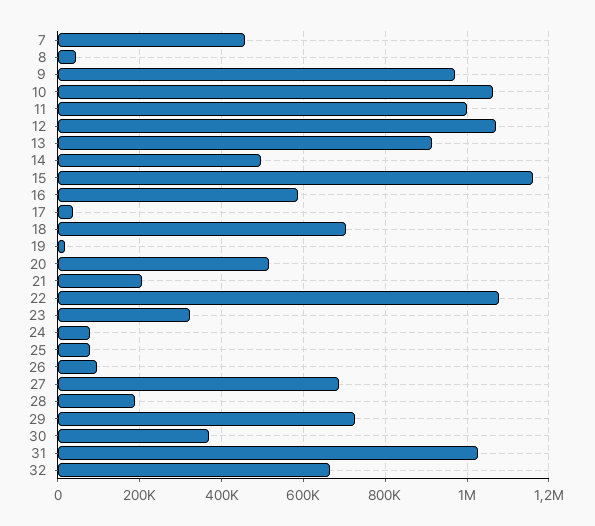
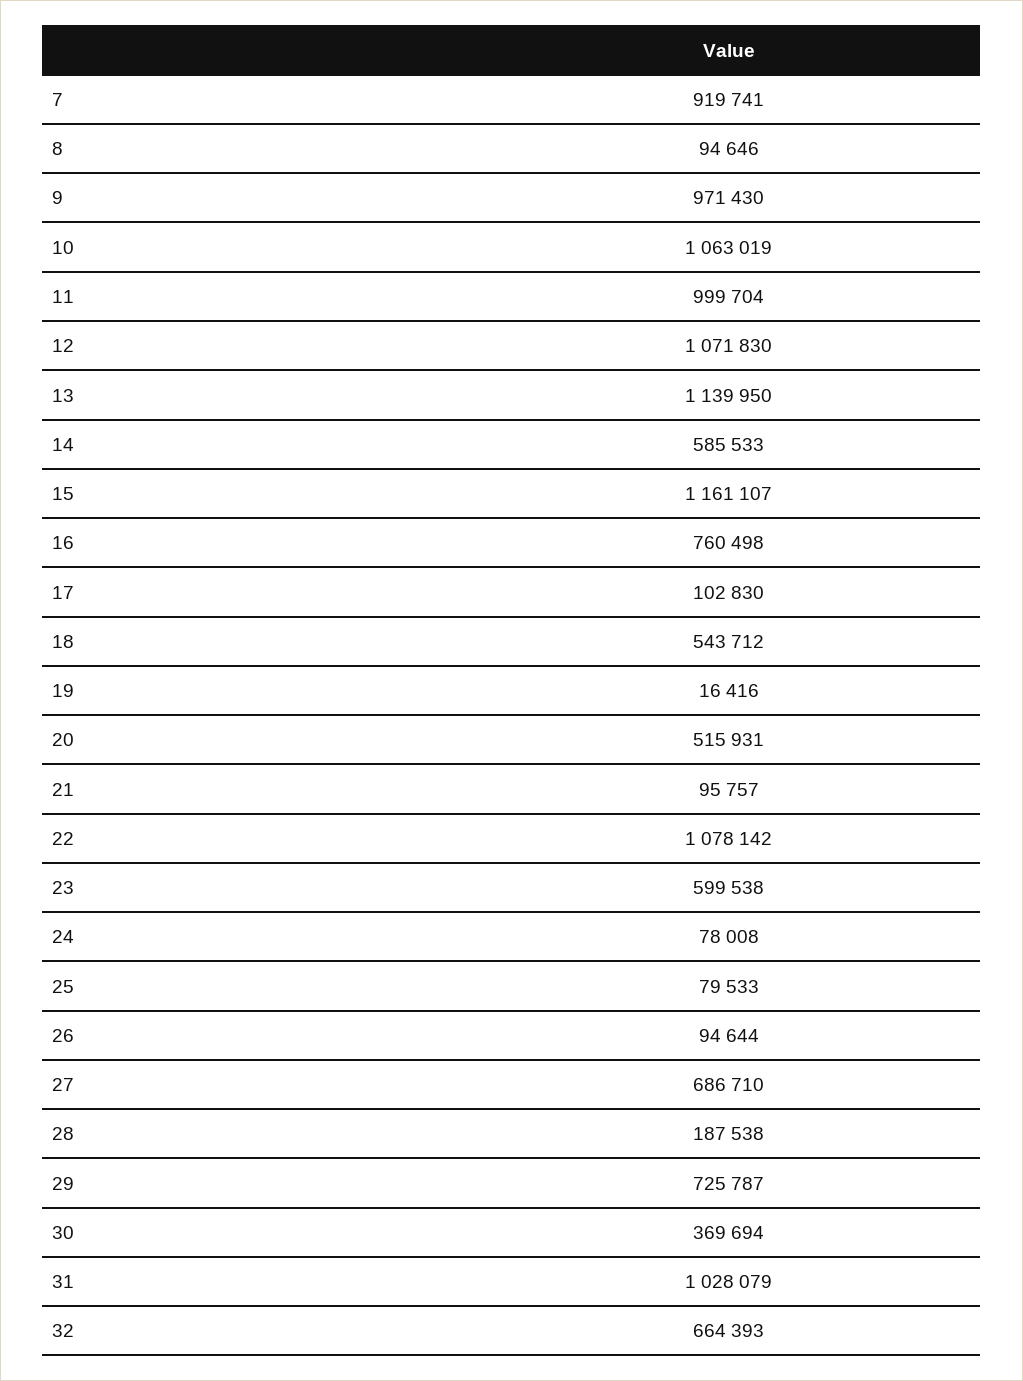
7: 460000 -> 919741
8: 40000 -> 94646
13: 920000 -> 1139950
14: 500000 -> 585533
16: 580000 -> 760498
17: 40000 -> 102830
18: 700000 -> 543712
21: 200000 -> 95757
23: 320000 -> 599538

